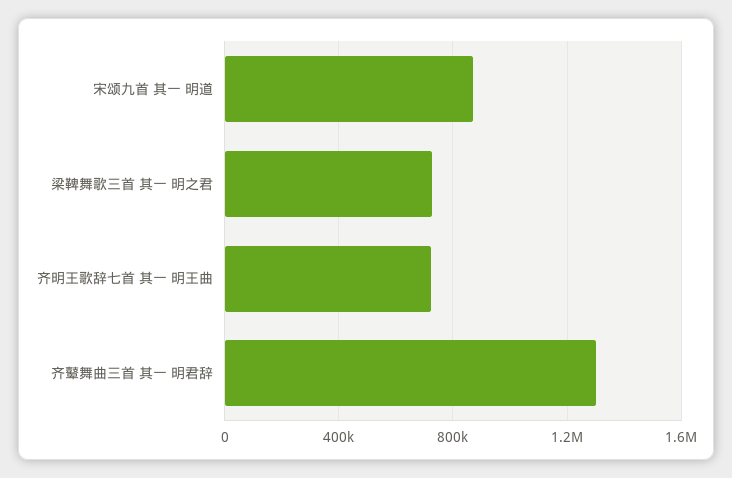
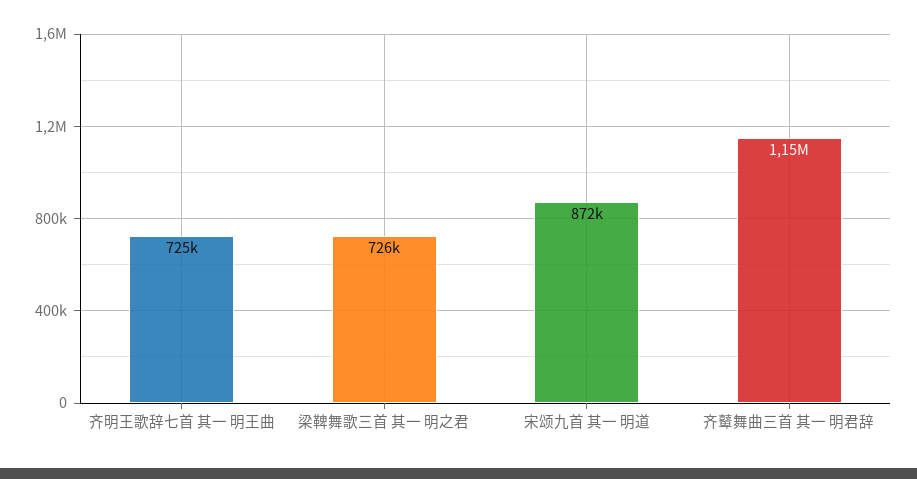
齐鼙舞曲三首 其一 明君辞: 1300000 -> 1150000

